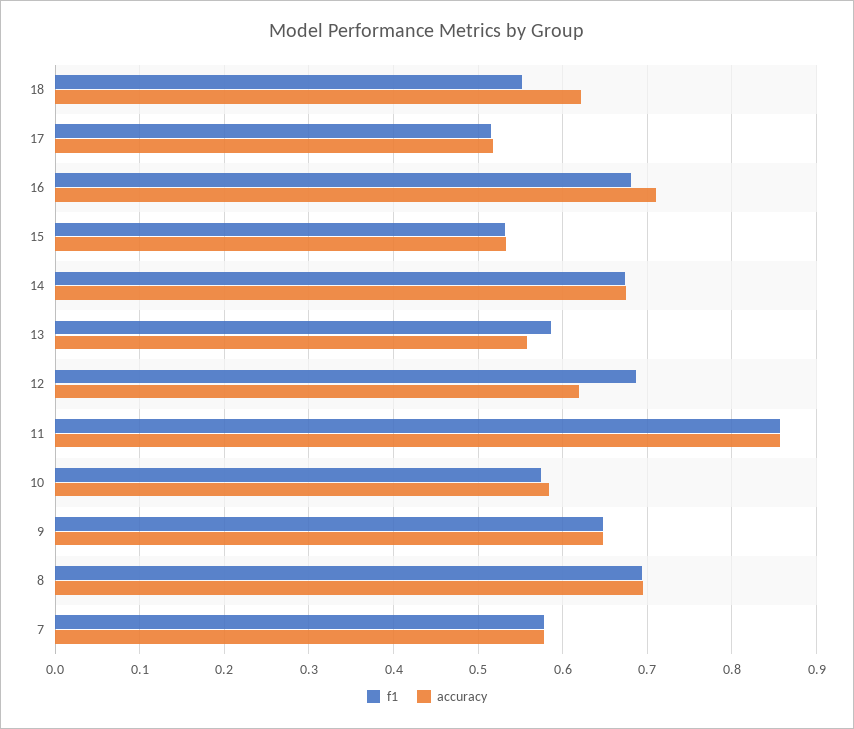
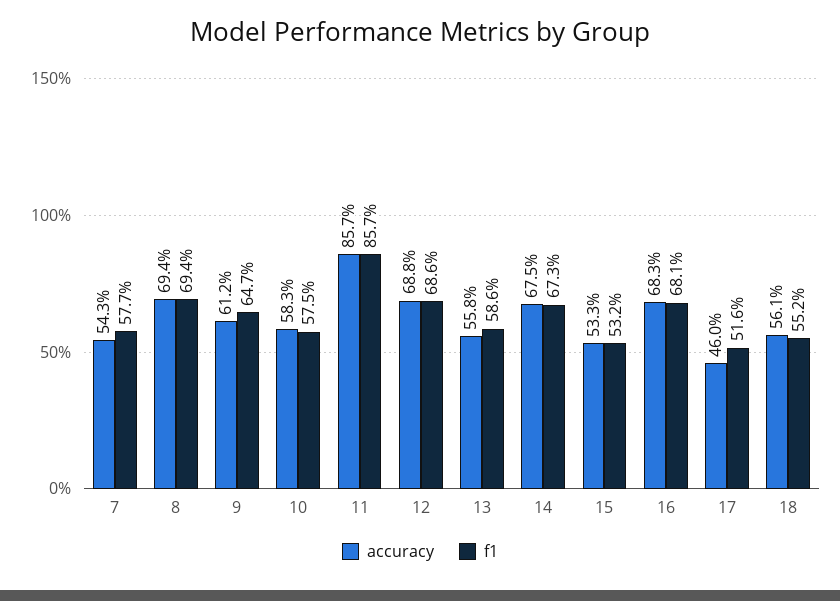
accuracy, 18: 0.62 -> 0.561
accuracy, 17: 0.52 -> 0.46
accuracy, 16: 0.71 -> 0.683
accuracy, 12: 0.62 -> 0.688
accuracy, 9: 0.65 -> 0.612
accuracy, 7: 0.58 -> 0.543

